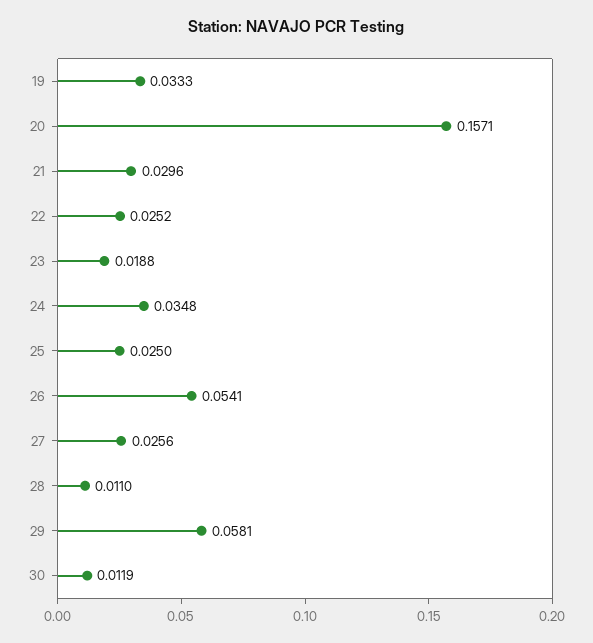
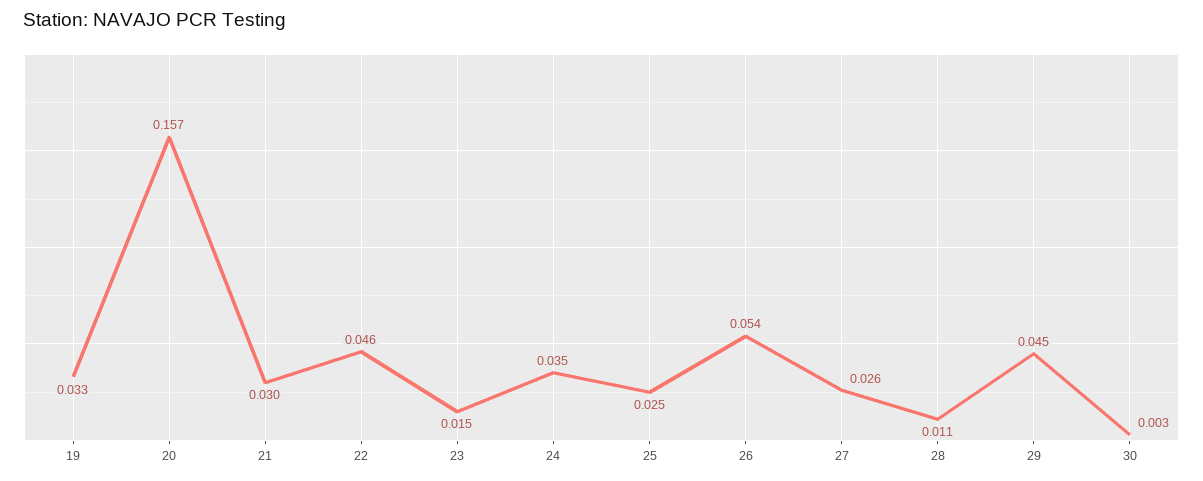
22: 0.0252 -> 0.046
23: 0.0188 -> 0.015
29: 0.0581 -> 0.045
30: 0.0119 -> 0.003

